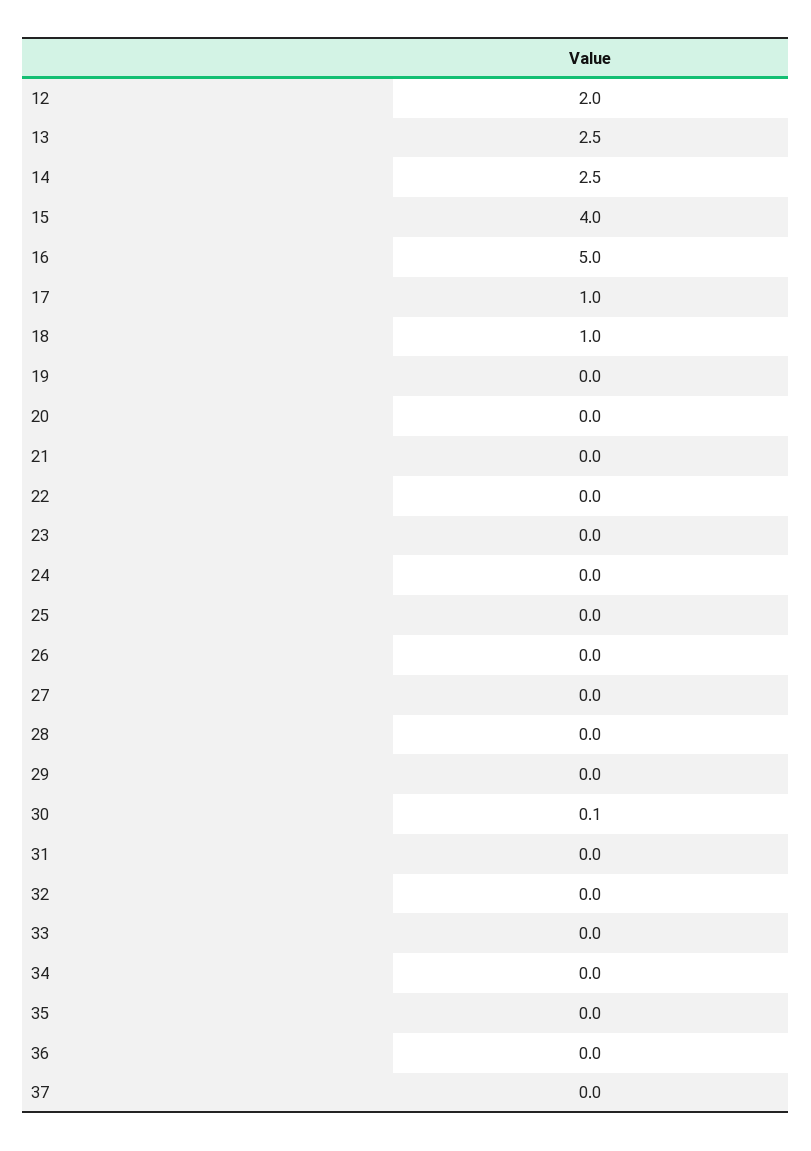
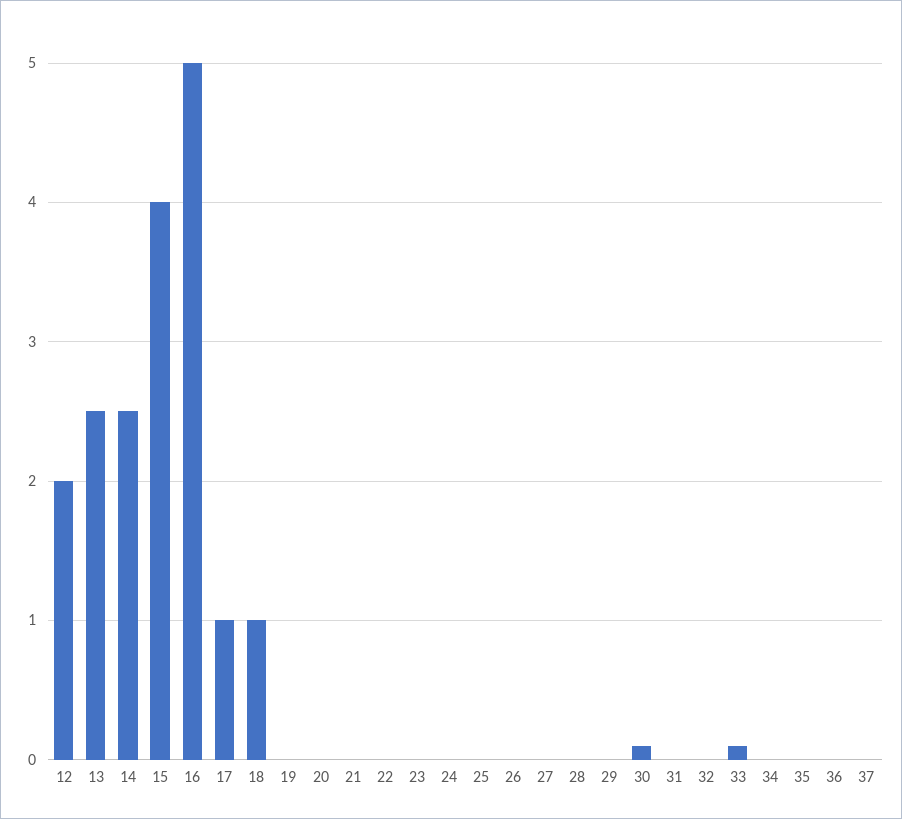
33: 0 -> 0.1

